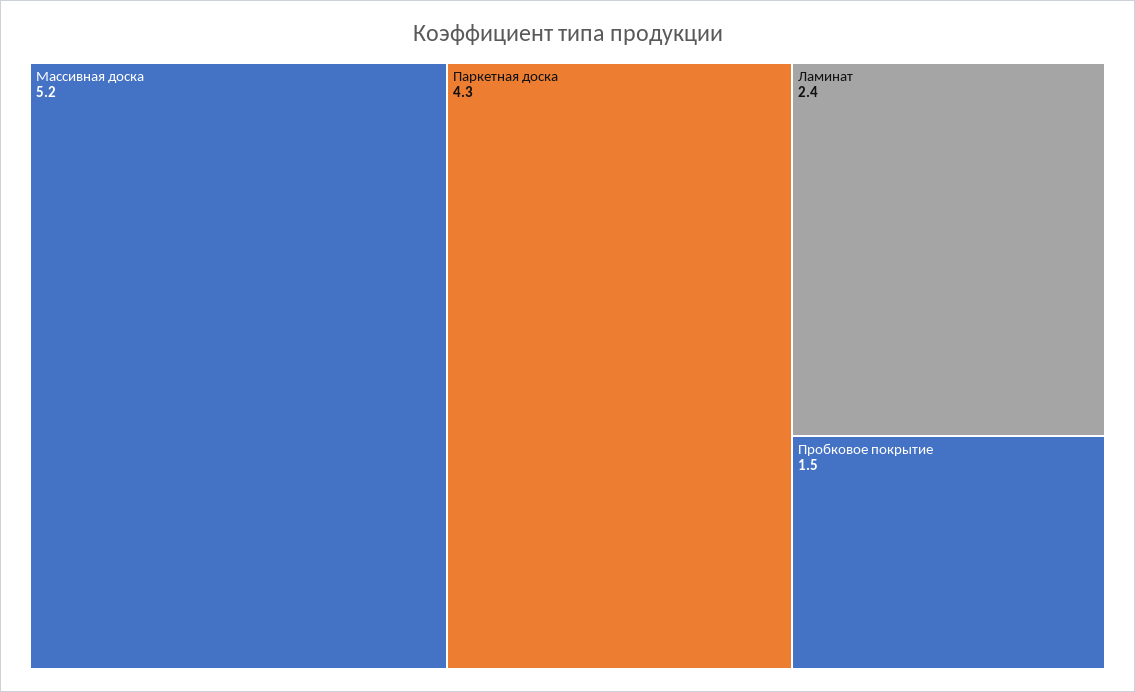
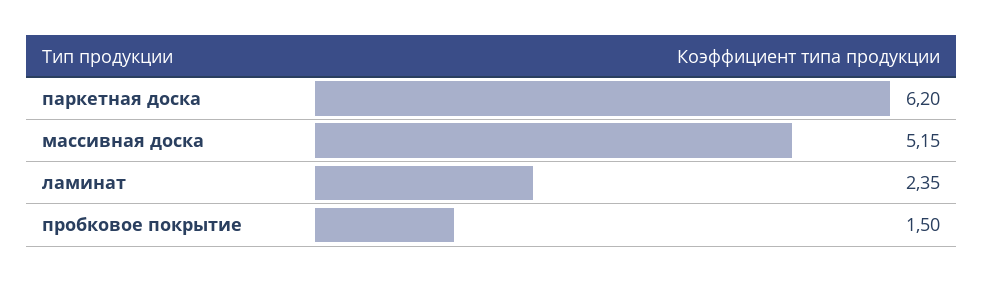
Паркетная доска: 4.3 -> 6.2

